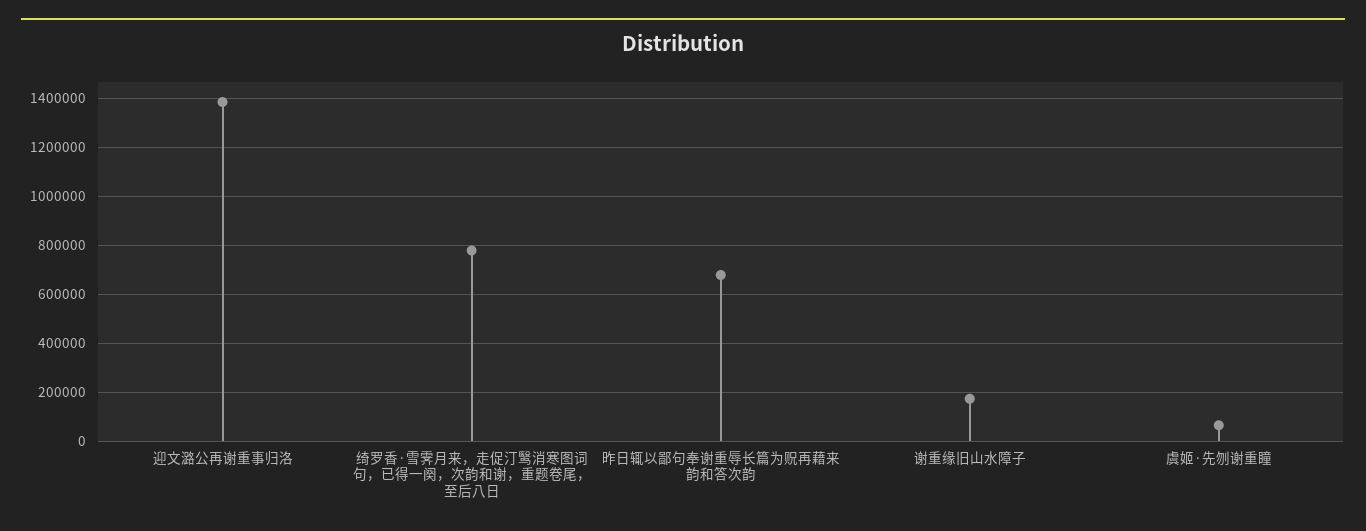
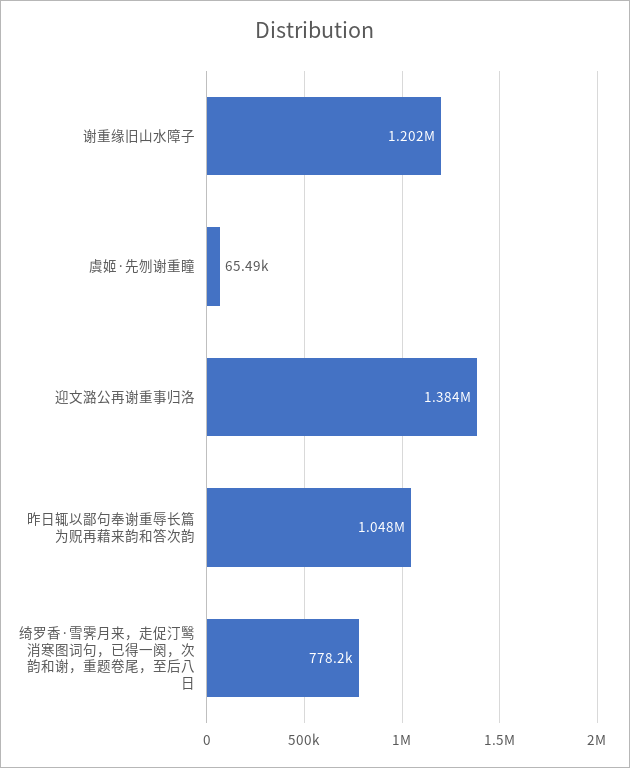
昨日辄以鄙句奉谢重辱长篇为贶再藉来韵和答次韵: 675000 -> 1048000
谢重缘旧山水障子: 175000 -> 1202000

